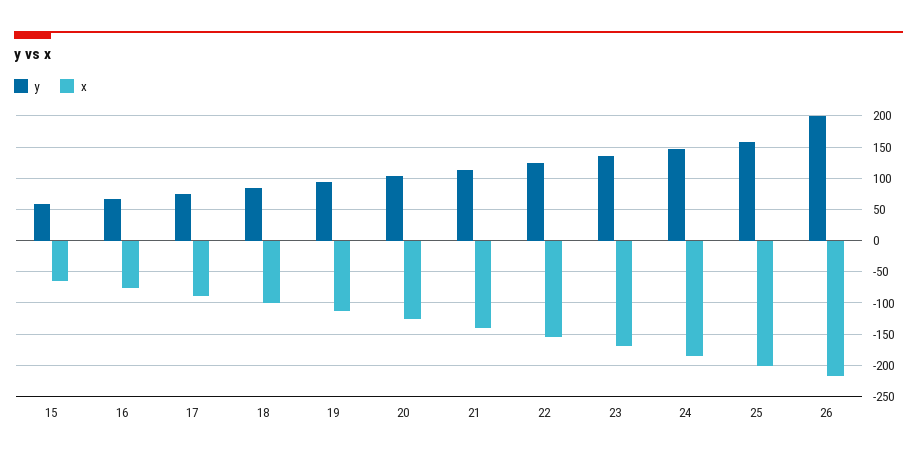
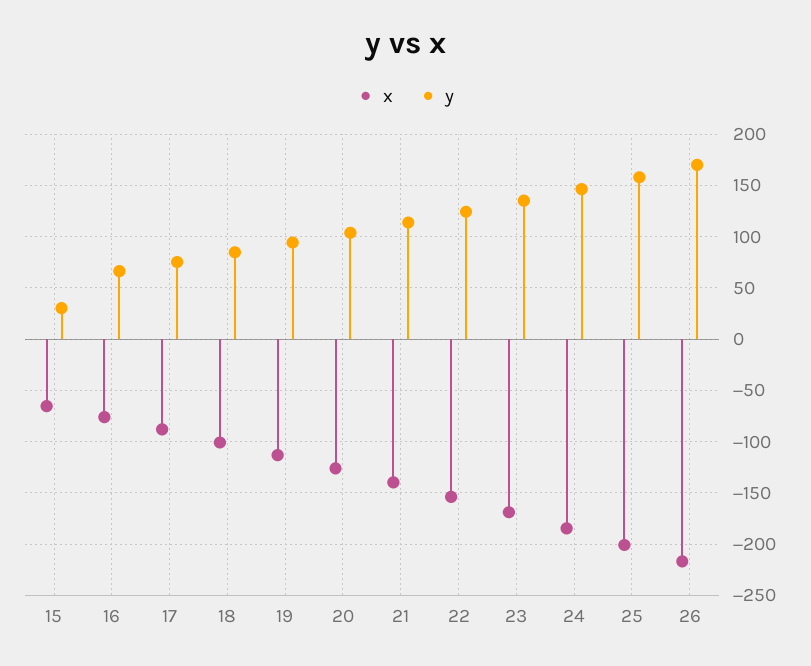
y, 15: 60 -> 30
y, 26: 200 -> 170

